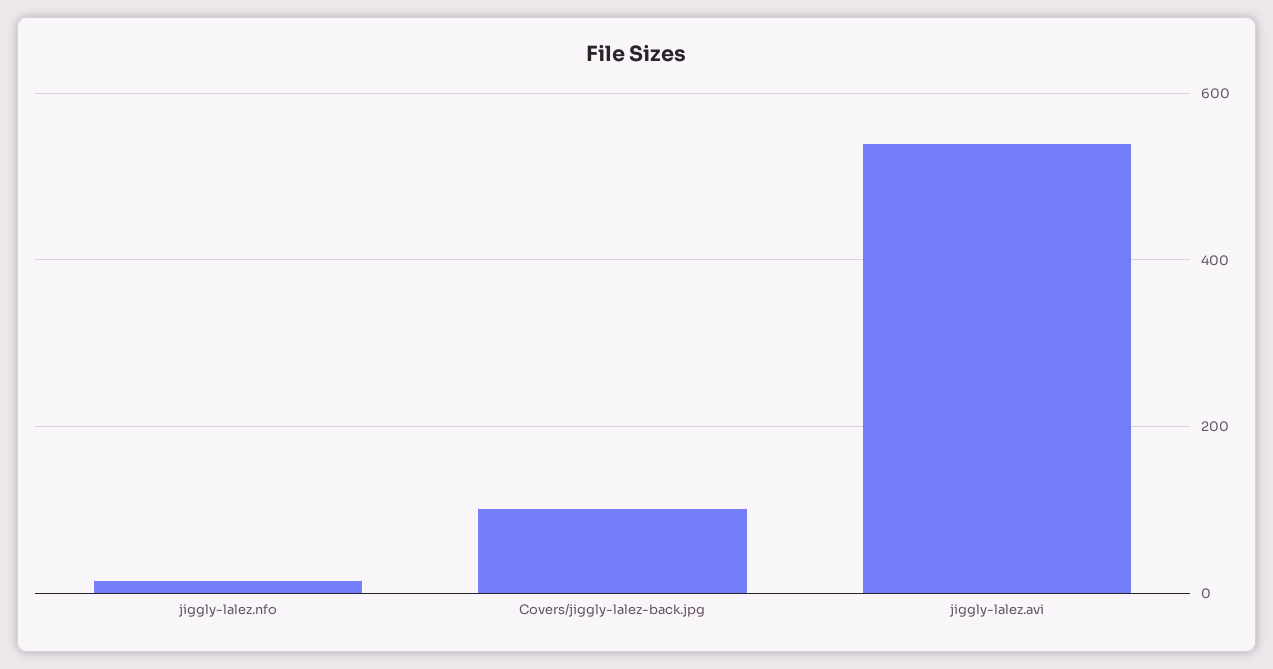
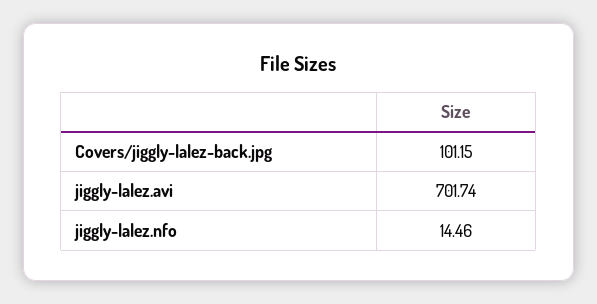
jiggly-lalez.avi: 540 -> 701.74

